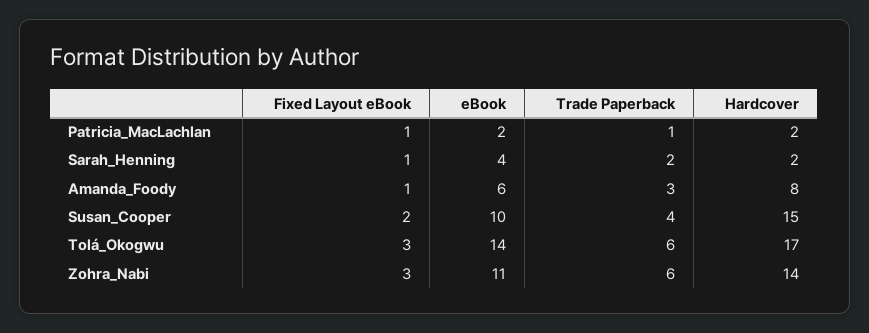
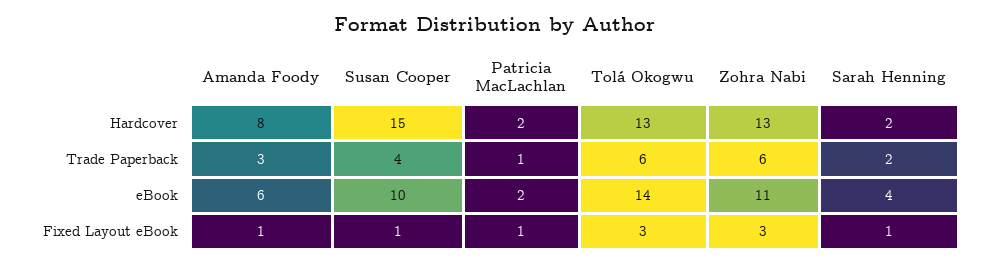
Fixed Layout eBook, Susan_Cooper: 2 -> 1
Hardcover, Tolá_Okogwu: 17 -> 13
Hardcover, Zohra_Nabi: 14 -> 13

